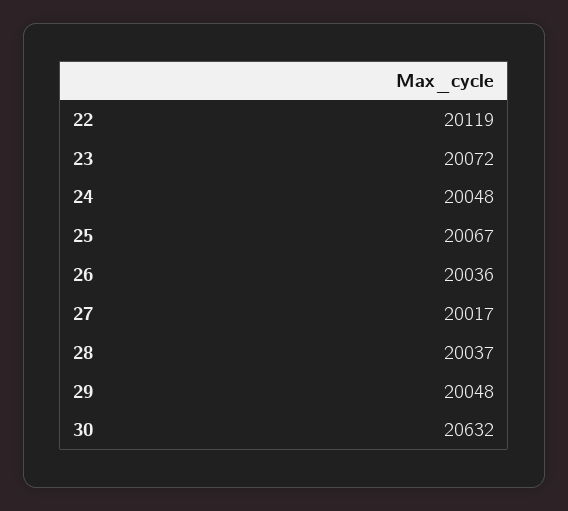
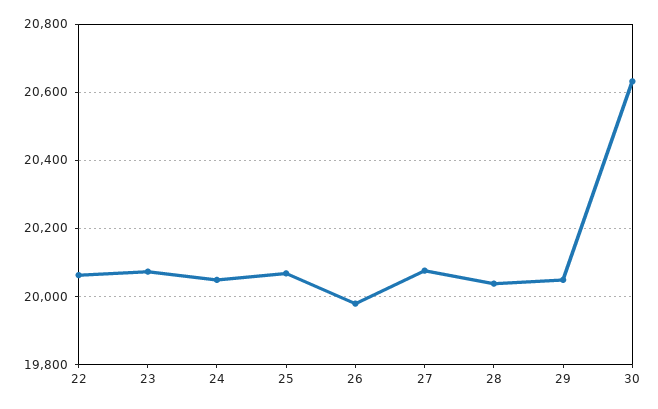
22: 20119 -> 20060
26: 20036 -> 19980
27: 20017 -> 20080

